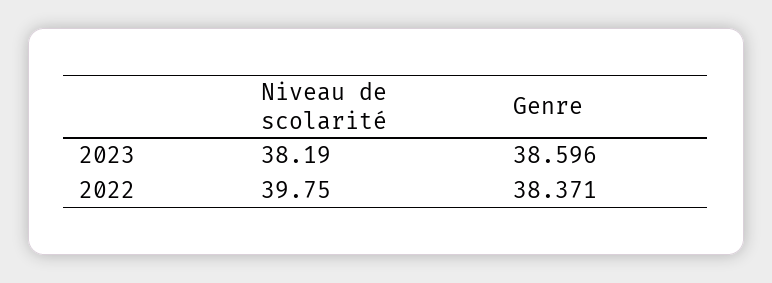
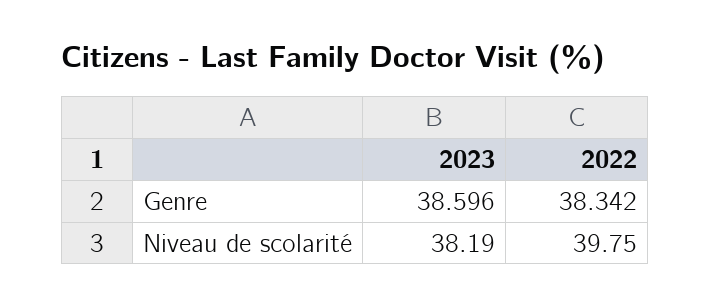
Genre, 2022: 38.371 -> 38.342

